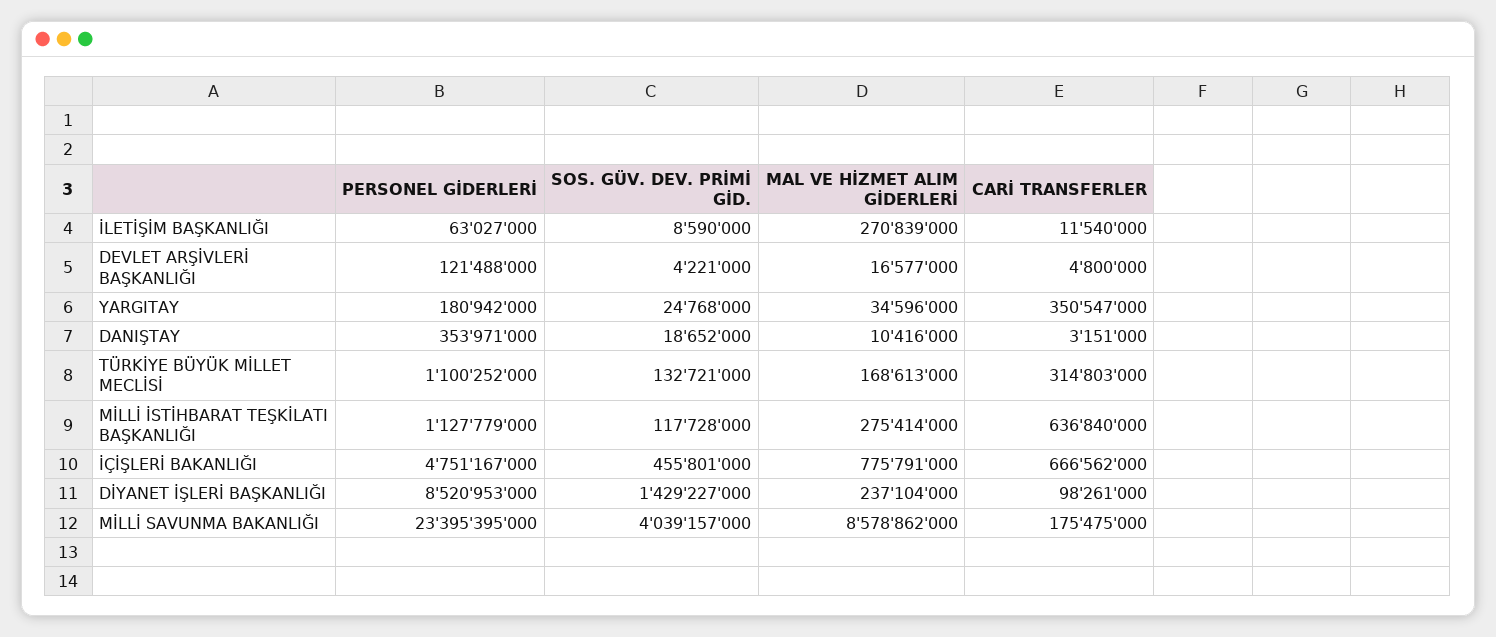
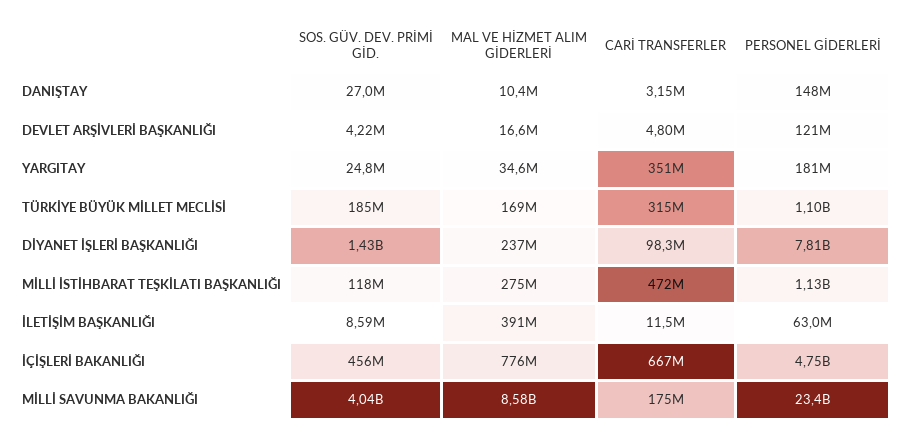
MAL VE HİZMET ALIM GİDERLERİ, İLETİŞİM BAŞKANLIĞI: 270839000 -> 391000000
PERSONEL GİDERLERİ, DANIŞTAY: 353971000 -> 148000000
SOS. GÜV. DEV. PRİMİ GİD., DANIŞTAY: 18652000 -> 27000000
SOS. GÜV. DEV. PRİMİ GİD., TÜRKİYE BÜYÜK MİLLET MECLİSİ: 132721000 -> 185000000
CARİ TRANSFERLER, MİLLİ İSTİHBARAT TEŞKİLATI BAŞKANLIĞI: 636840000 -> 472000000
PERSONEL GİDERLERİ, DİYANET İŞLERİ BAŞKANLIĞI: 8520953000 -> 7810000000

